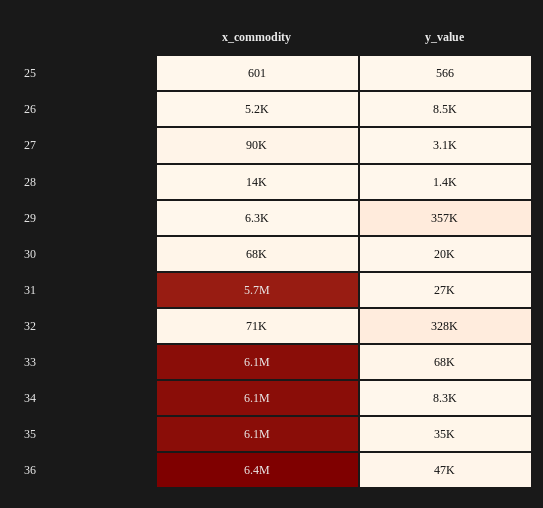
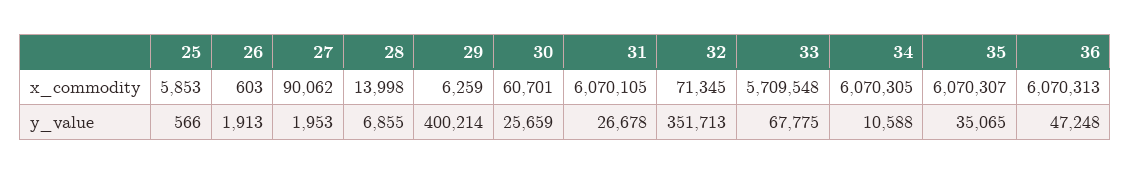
x_commodity, 25: 601 -> 5853
x_commodity, 26: 5200 -> 603
y_value, 26: 8500 -> 1913
y_value, 27: 3100 -> 1953
y_value, 28: 1400 -> 6855
y_value, 29: 357000 -> 400214
x_commodity, 30: 68000 -> 60701
y_value, 30: 20000 -> 25659
x_commodity, 31: 5700000 -> 6070105
y_value, 32: 328000 -> 351713
x_commodity, 33: 6100000 -> 5709548
y_value, 34: 8300 -> 10588
x_commodity, 36: 6400000 -> 6070313

